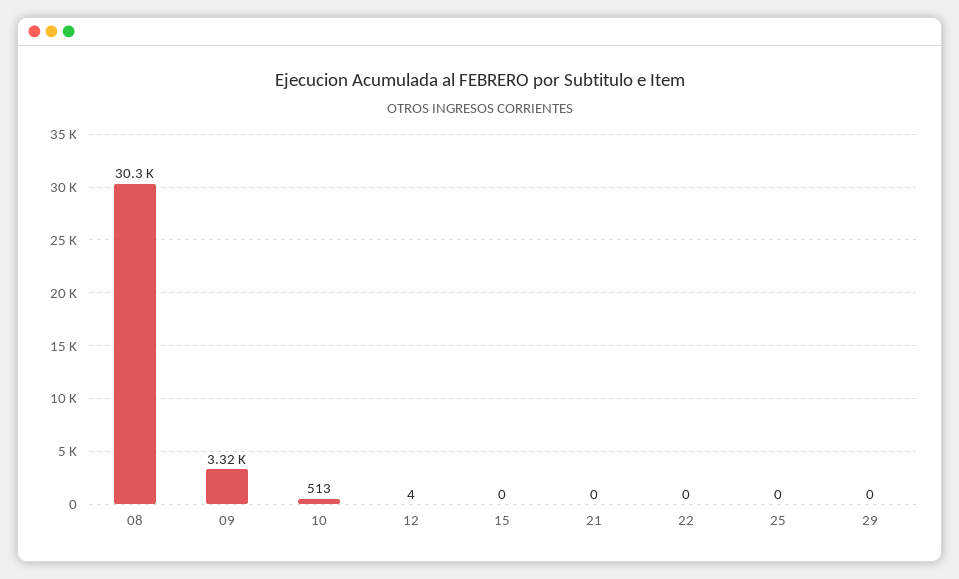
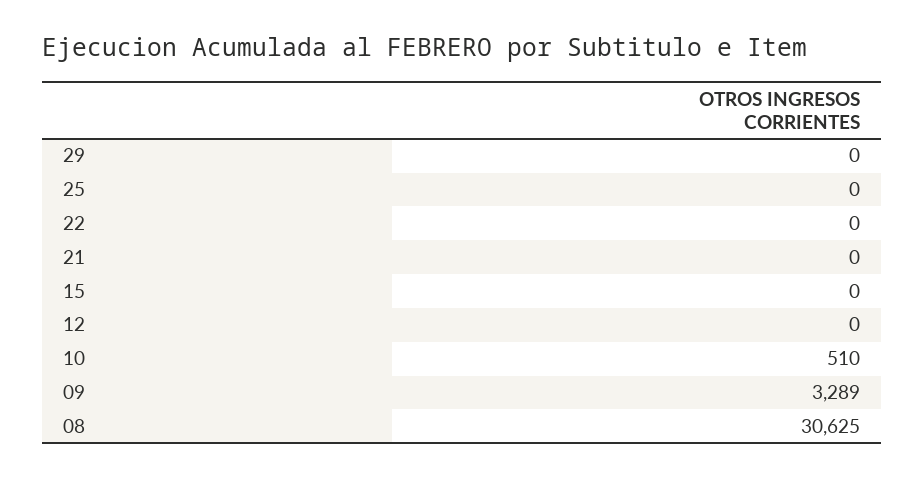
08: 30300 -> 30625
09: 3320 -> 3289
10: 513 -> 510
12: 4 -> 0

